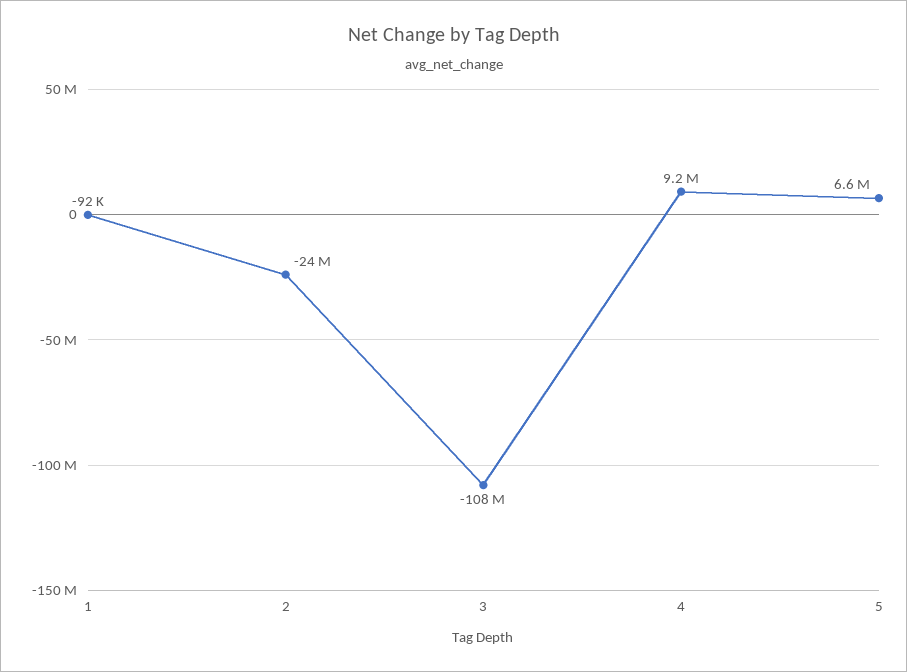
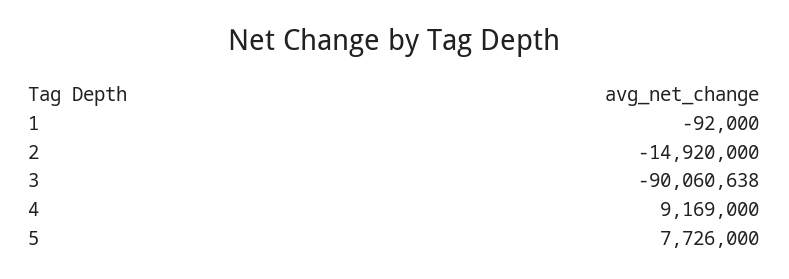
2: -24000000 -> -14920000
3: -108000000 -> -90060638
5: 6600000 -> 7726000

